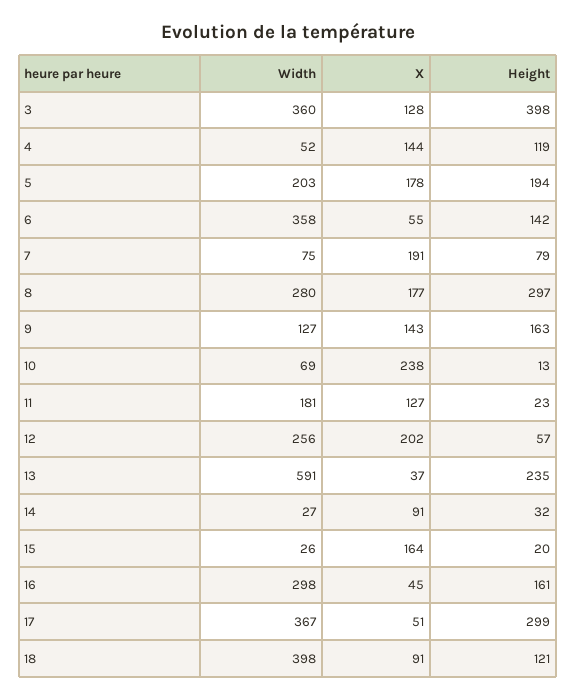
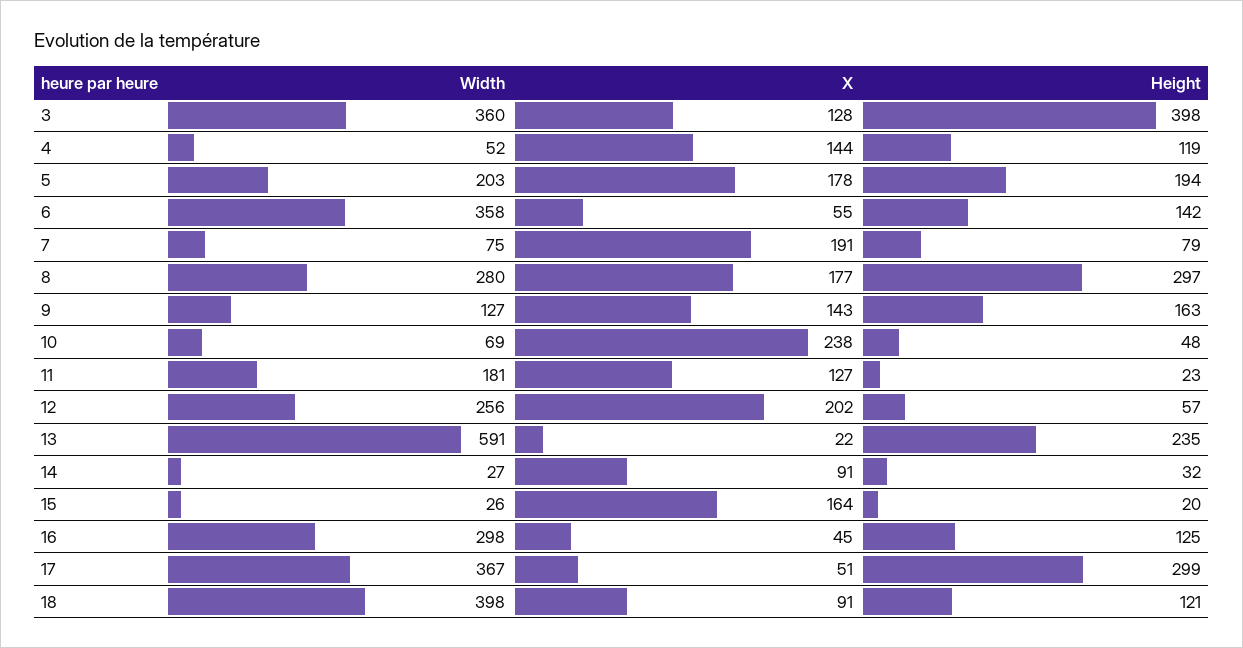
Height, 10: 13 -> 48
X, 13: 37 -> 22
Height, 16: 161 -> 125

